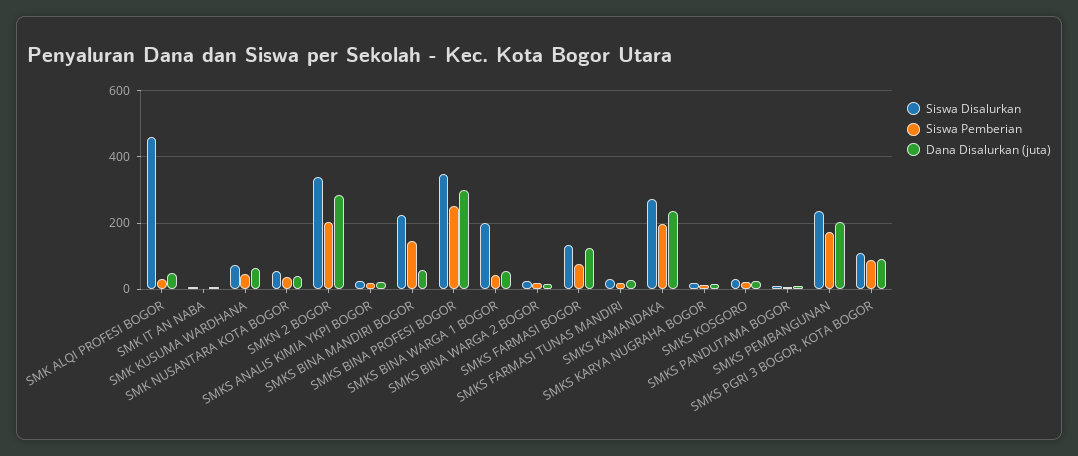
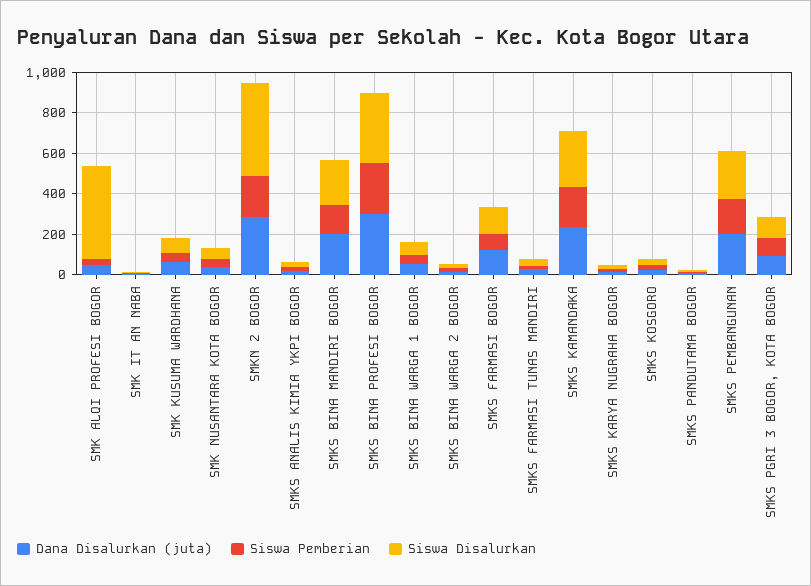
Siswa Disalurkan, SMKN 2 BOGOR: 340 -> 450
Dana Disalurkan (juta), SMKS BINA MANDIRI BOGOR: 60 -> 200
Siswa Disalurkan, SMKS BINA WARGA 1 BOGOR: 200 -> 50

